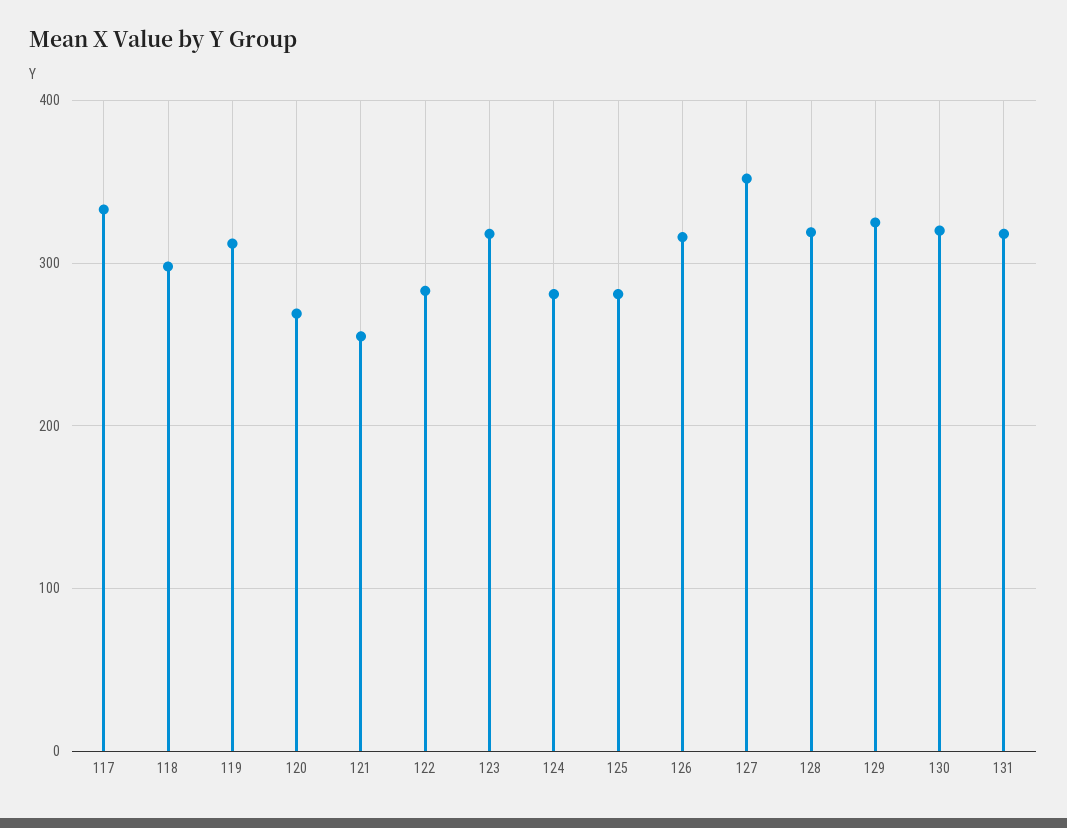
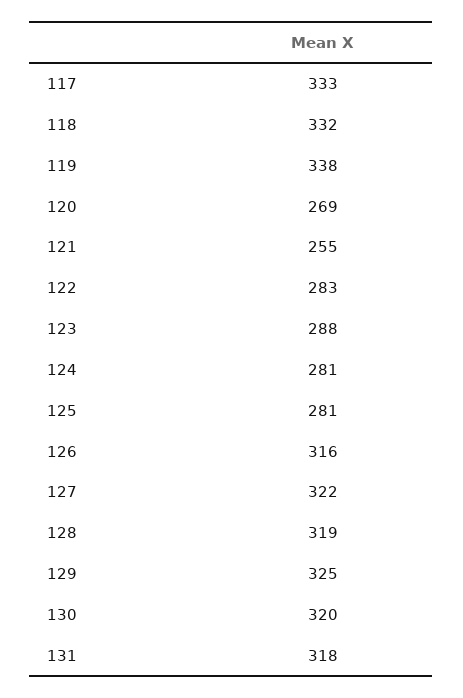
118: 300 -> 332
119: 310 -> 338
123: 320 -> 288
127: 350 -> 322

